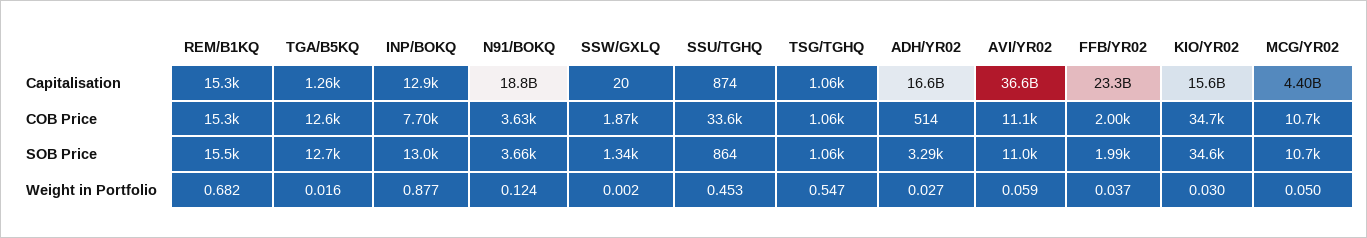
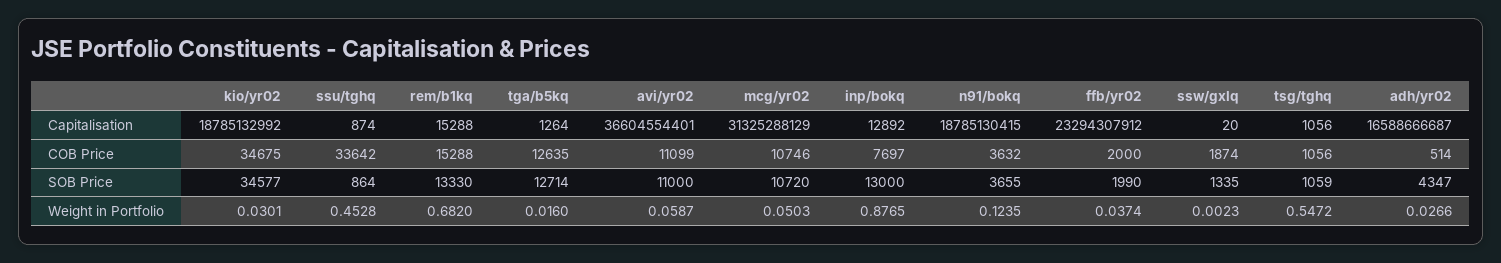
KIO/YR02, Capitalisation: 15600000000 -> 18785132992
MCG/YR02, Capitalisation: 4400000000 -> 31325288129
REM/B1KQ, SOB Price: 15500 -> 13330
ADH/YR02, SOB Price: 3290 -> 4347

